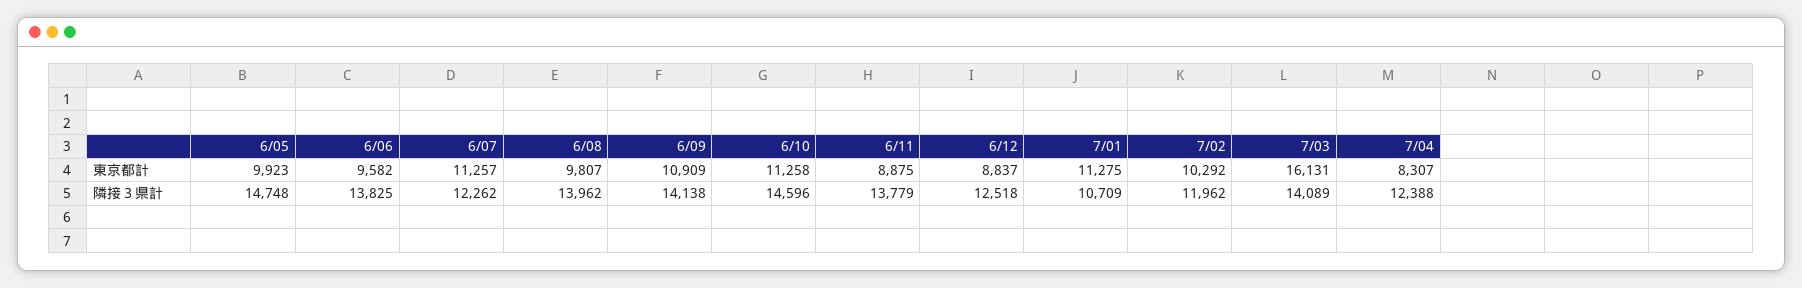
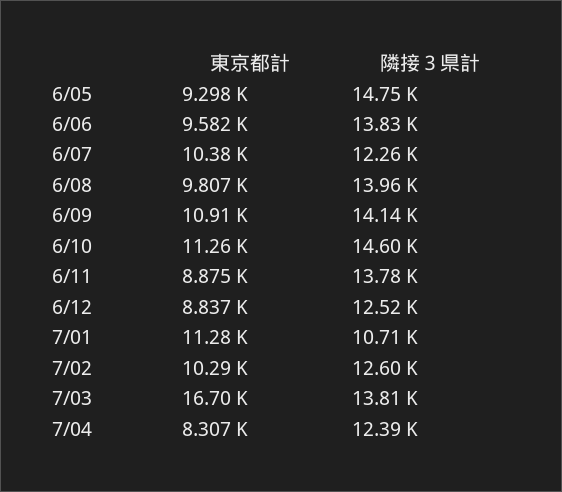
6/05, 東京都計: 9923 -> 9298
6/07, 東京都計: 11257 -> 10380
7/03, 東京都計: 16131 -> 16700
7/02, 隣接３県計: 11962 -> 12600
7/03, 隣接３県計: 14089 -> 13810

